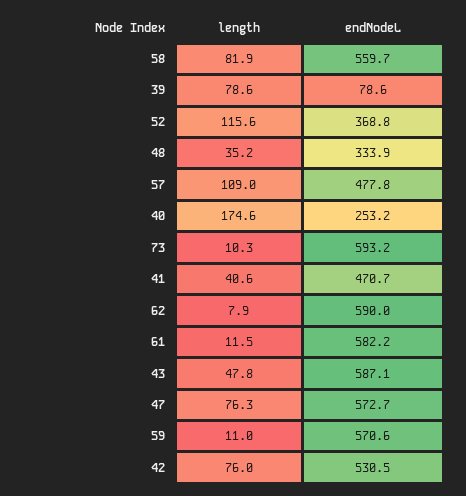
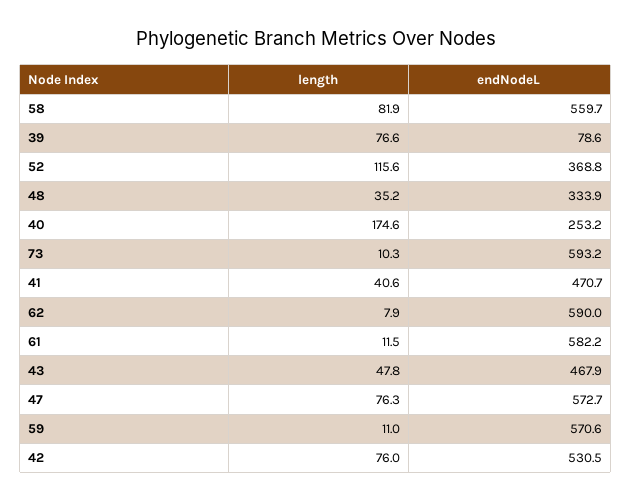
length, 39: 78.6 -> 76.6
length, 57: 109 -> none
endNodeL, 57: 477.8 -> none
endNodeL, 43: 587.1 -> 467.9

